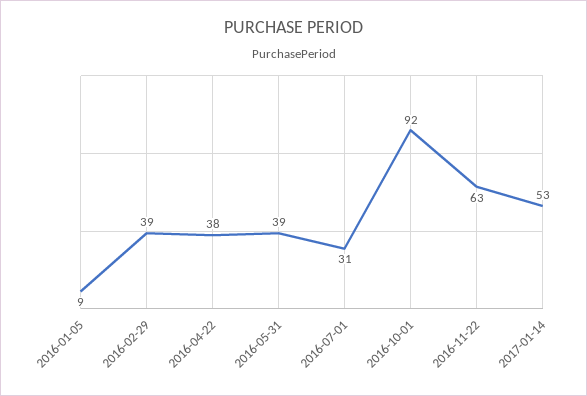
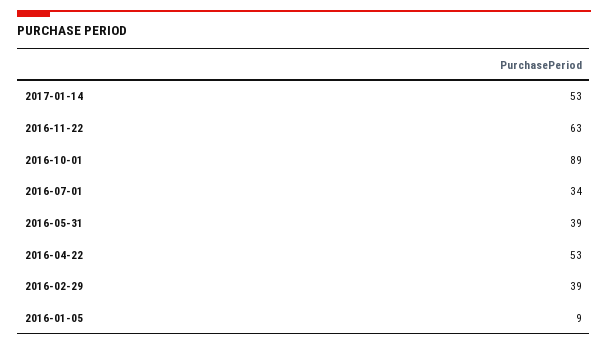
2016-04-22: 38 -> 53
2016-07-01: 31 -> 34
2016-10-01: 92 -> 89

